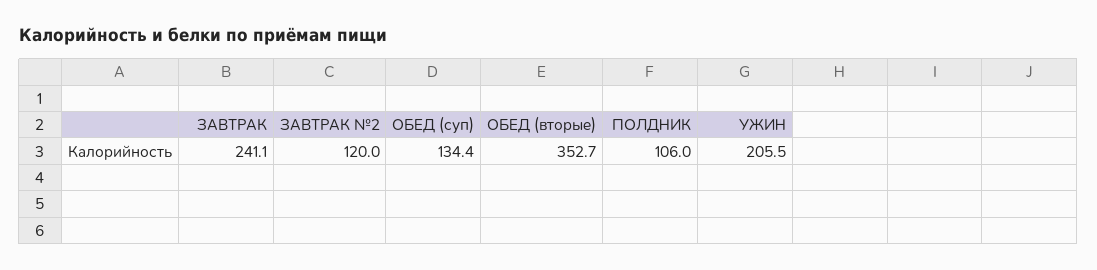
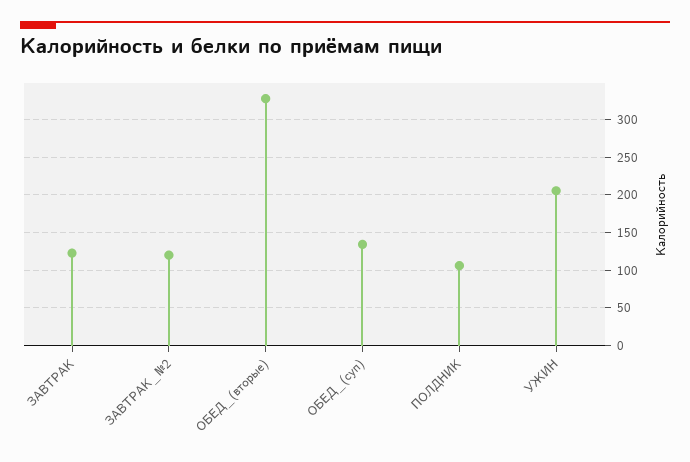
ЗАВТРАК: 241.1 -> 120
ОБЕД (вторые): 352.7 -> 330

